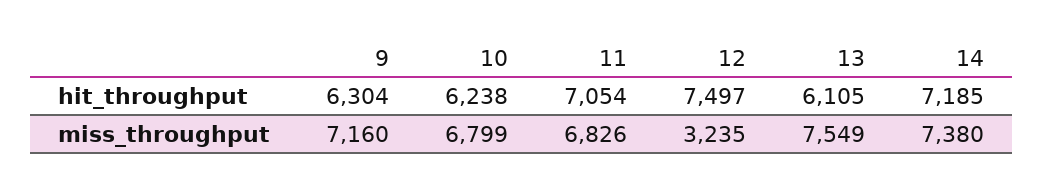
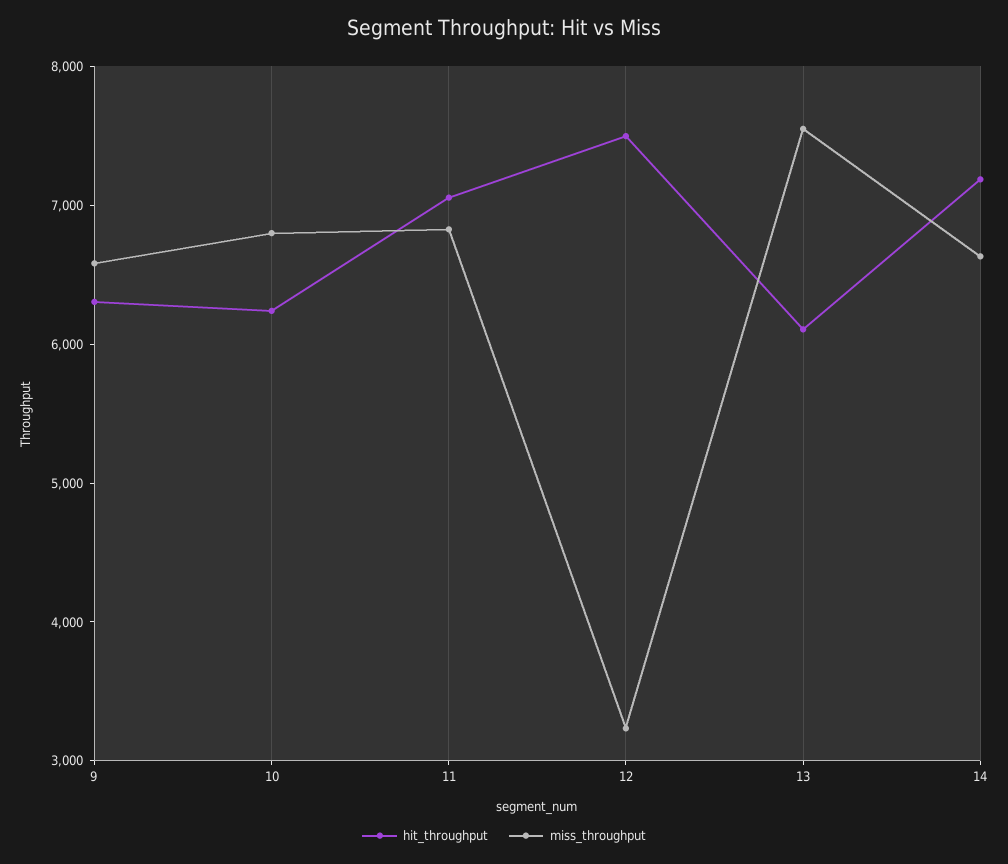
miss_throughput, 9: 7160 -> 6600
miss_throughput, 14: 7380 -> 6600

